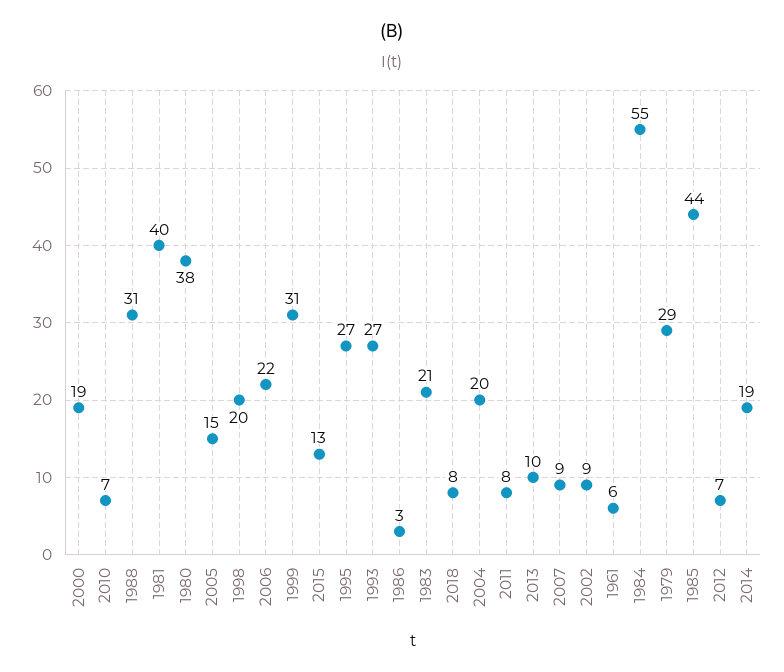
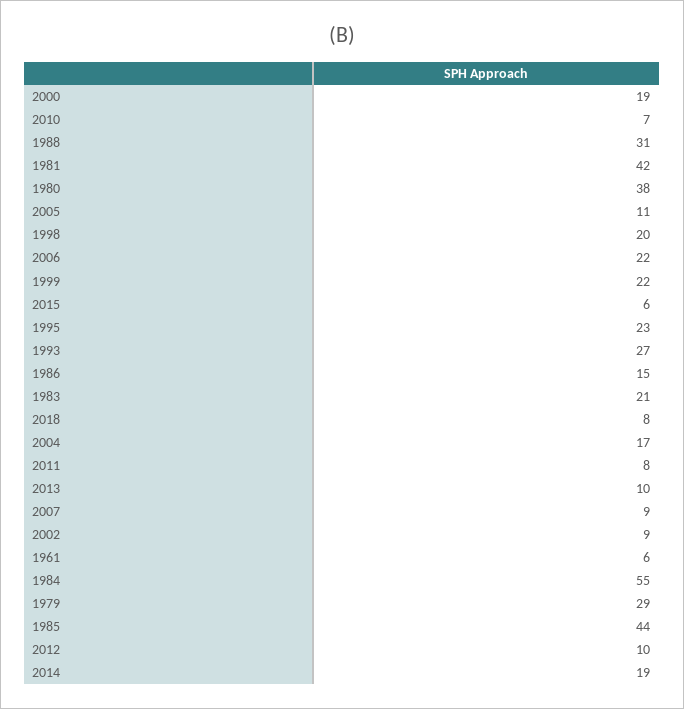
1981: 40 -> 42
2005: 15 -> 11
1999: 31 -> 22
2015: 13 -> 6
1995: 27 -> 23
1986: 3 -> 15
2004: 20 -> 17
2012: 7 -> 10

